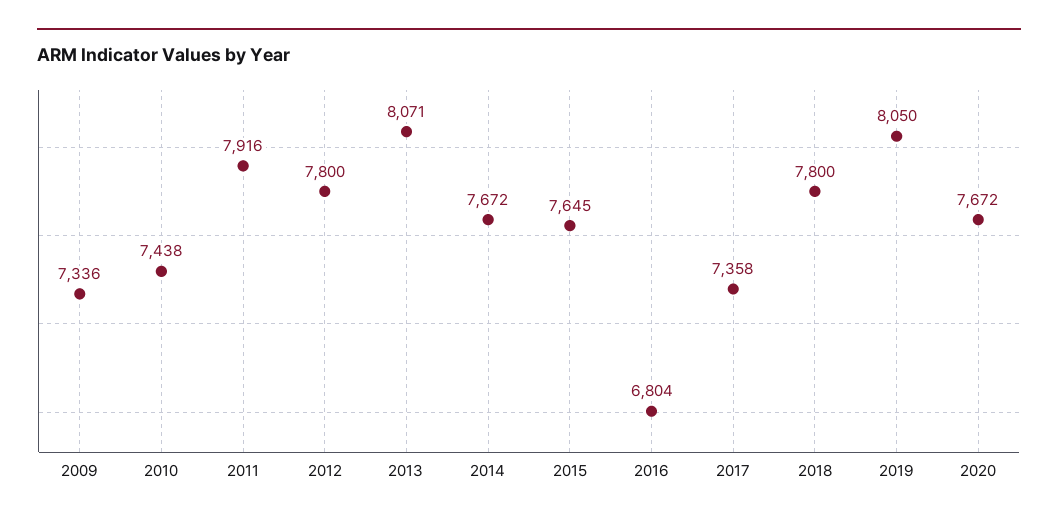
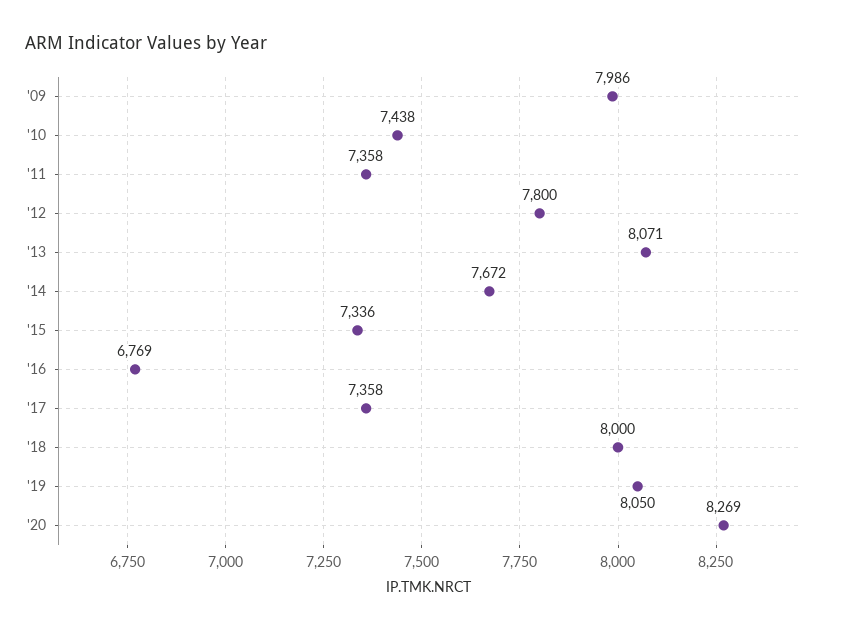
2009: 7336 -> 7986
2011: 7916 -> 7358
2015: 7645 -> 7336
2016: 6804 -> 6769
2018: 7800 -> 8000
2020: 7672 -> 8269

